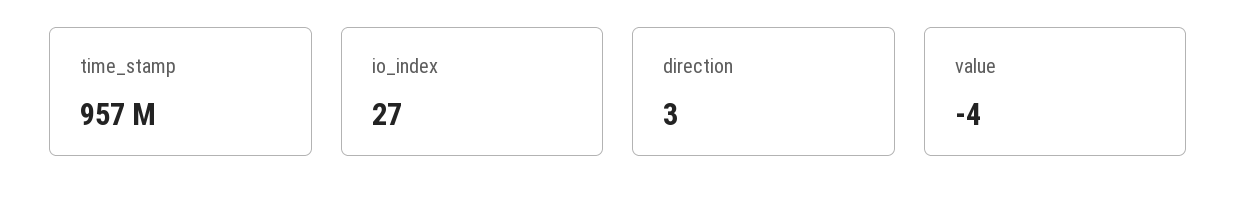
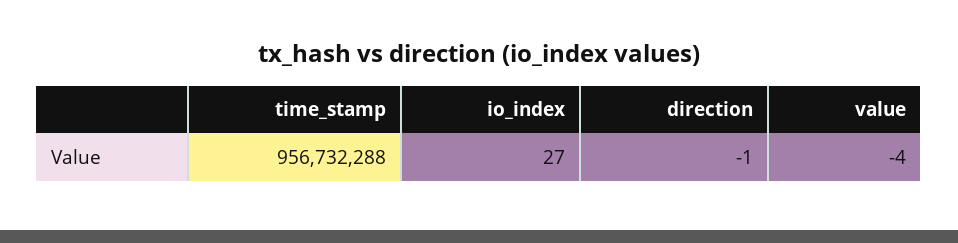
direction: 3 -> -1

